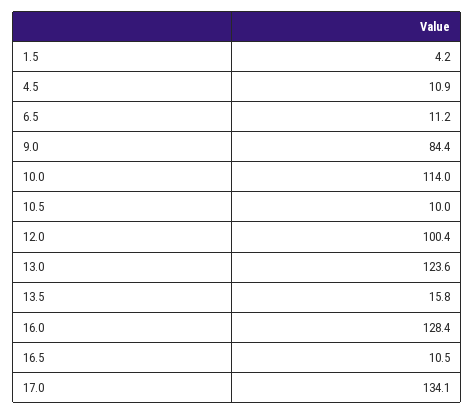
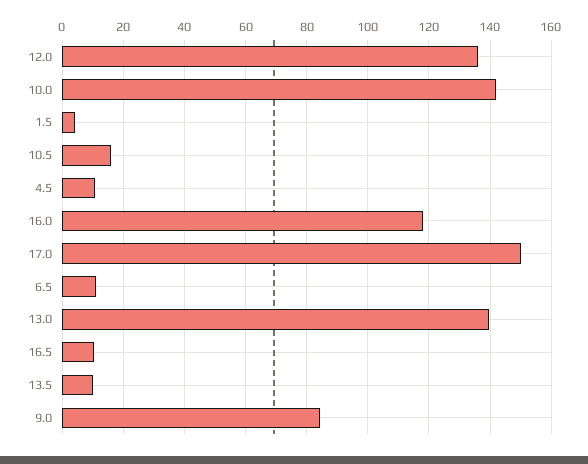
10.0: 114 -> 142
10.5: 10 -> 16
12.0: 100.4 -> 136
13.0: 123.6 -> 140
13.5: 15.8 -> 10
16.0: 128.4 -> 118
17.0: 134.1 -> 150

